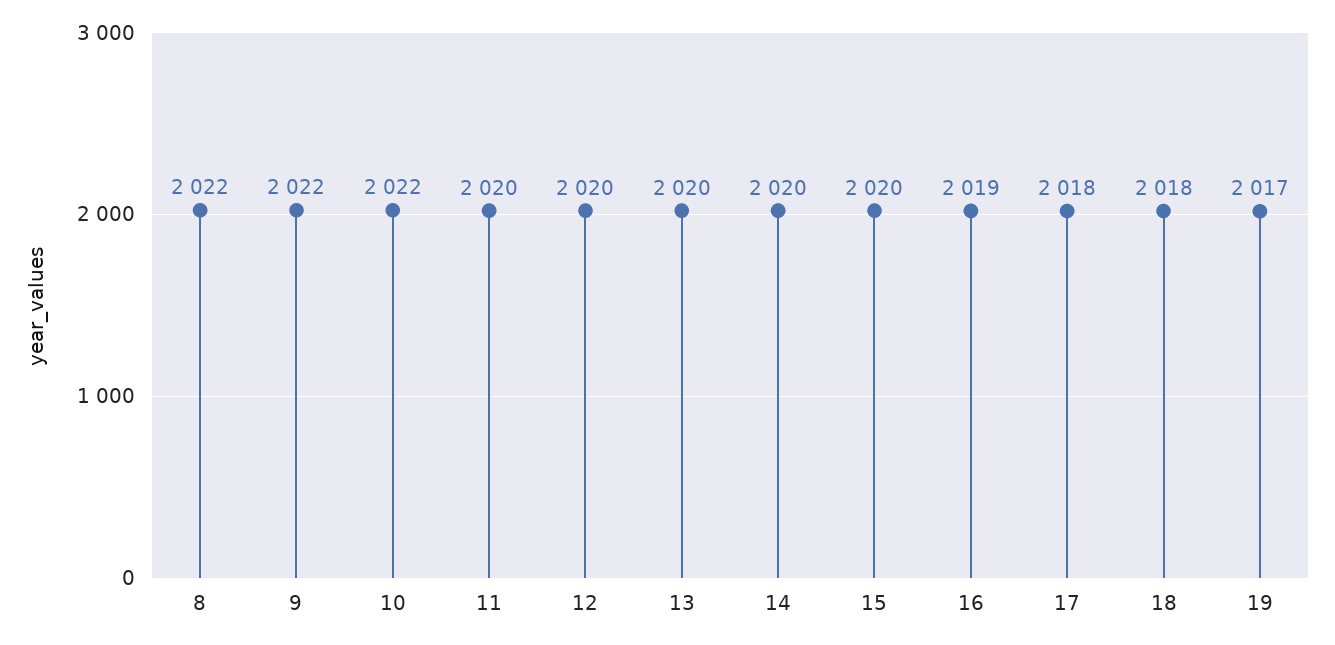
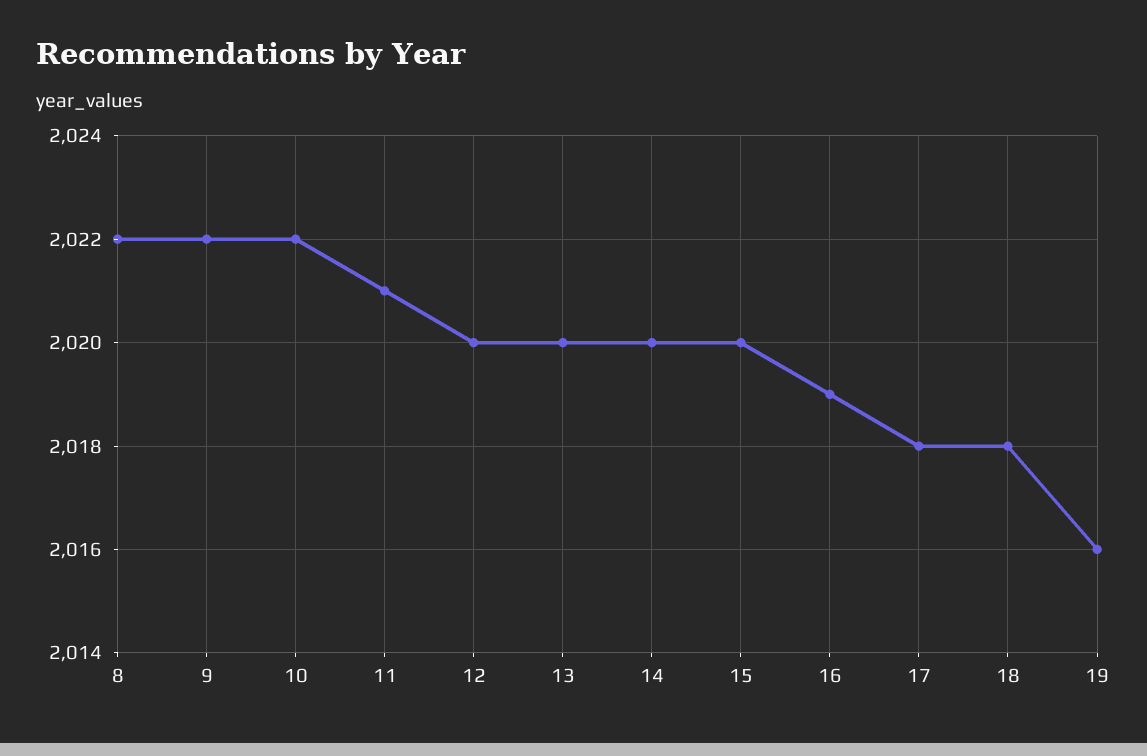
11: 2020 -> 2021
19: 2017 -> 2016

